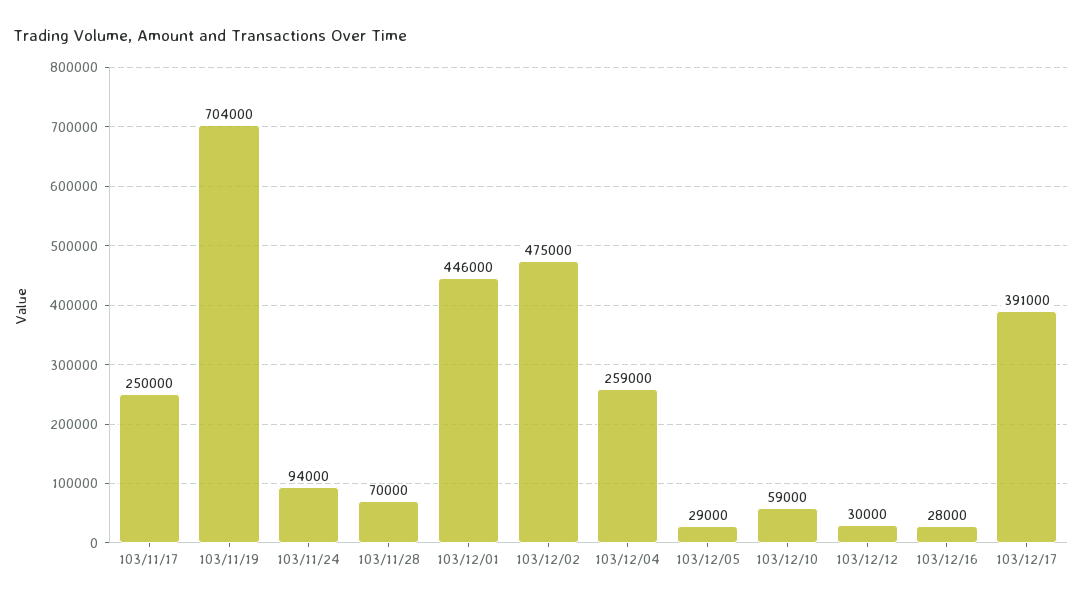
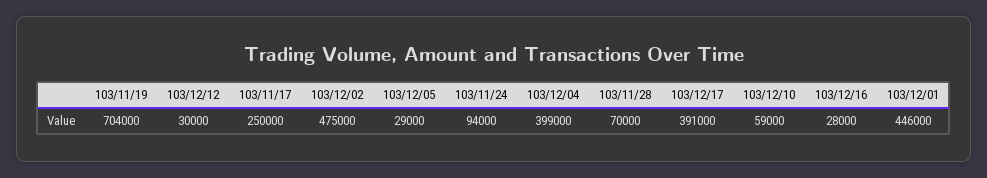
103/12/04: 259000 -> 399000

